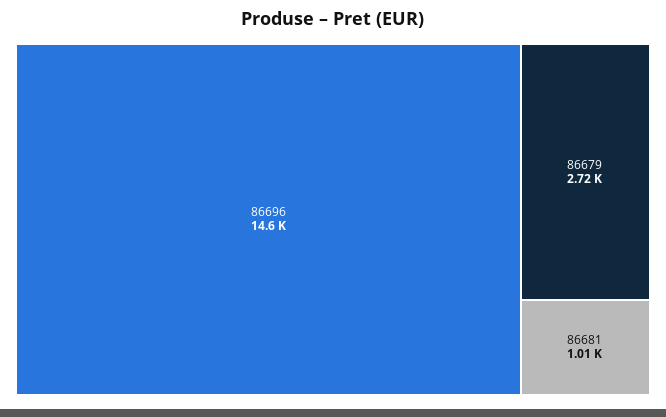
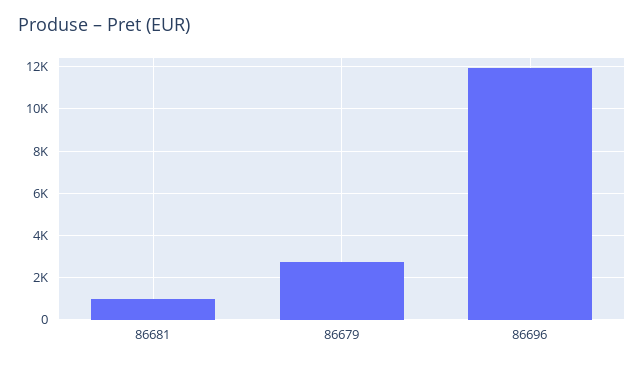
86696: 14600 -> 12000

